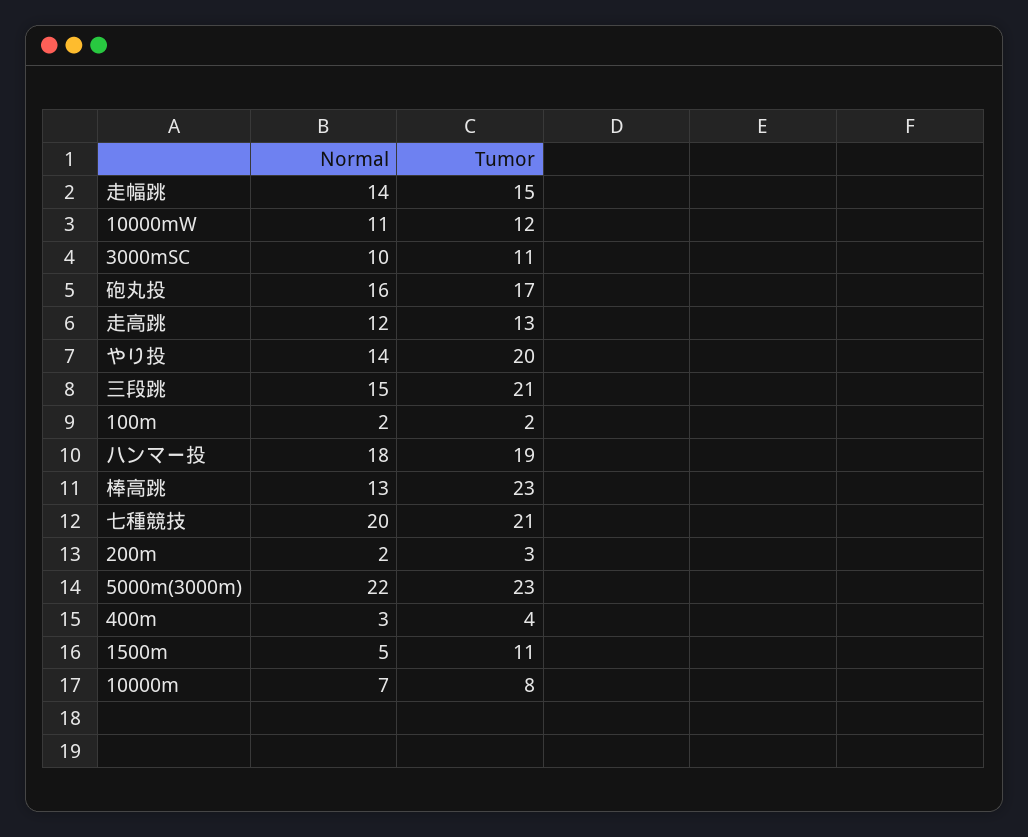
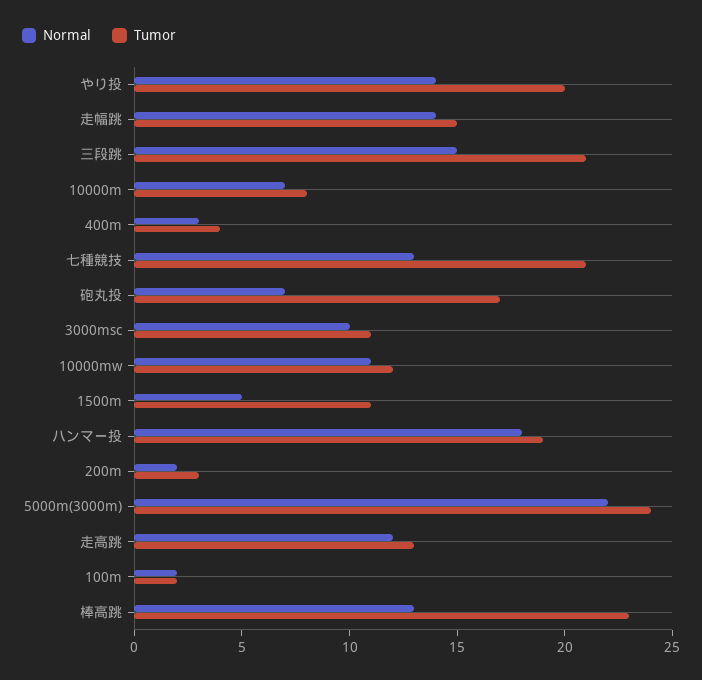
Normal, 砲丸投: 16 -> 7
Normal, 七種競技: 20 -> 13
Tumor, 5000m(3000m): 23 -> 24

